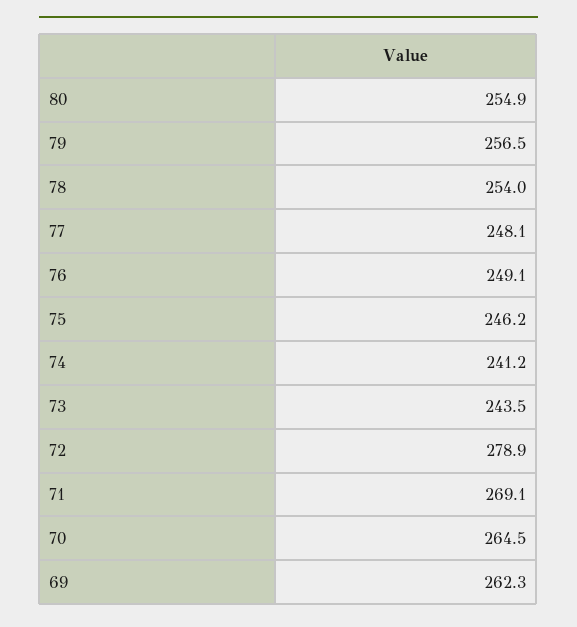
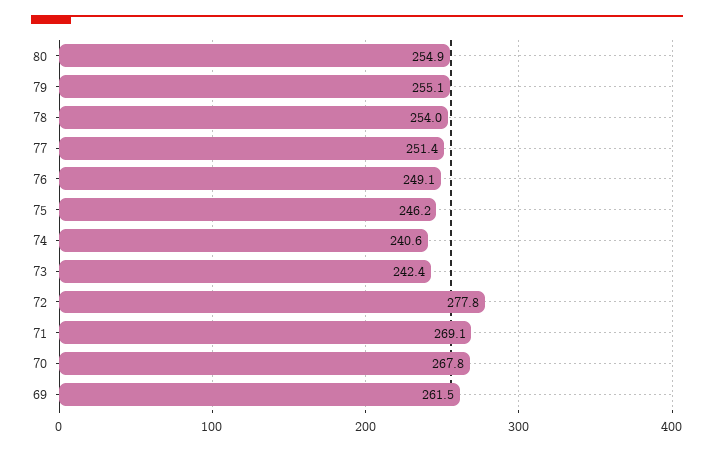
79: 256.5 -> 255.1
77: 248.1 -> 251.4
74: 241.2 -> 240.6
73: 243.5 -> 242.4
72: 278.9 -> 277.8
70: 264.5 -> 267.8
69: 262.3 -> 261.5

